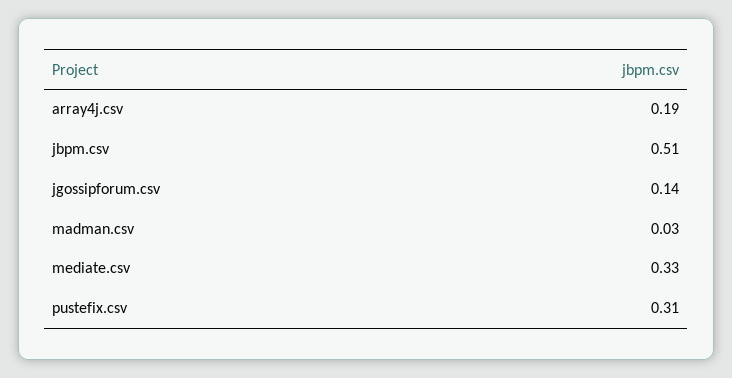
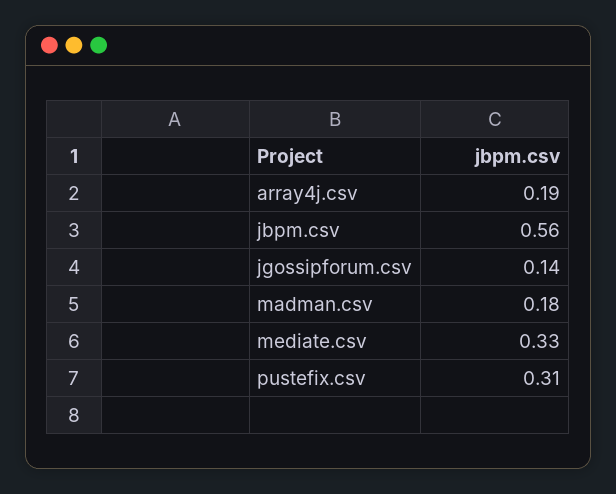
jbpm.csv: 0.51 -> 0.56
madman.csv: 0.03 -> 0.18

